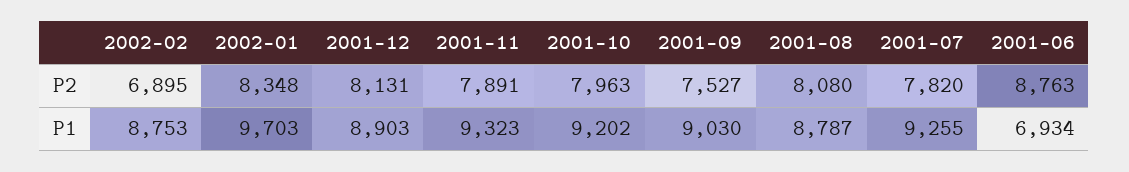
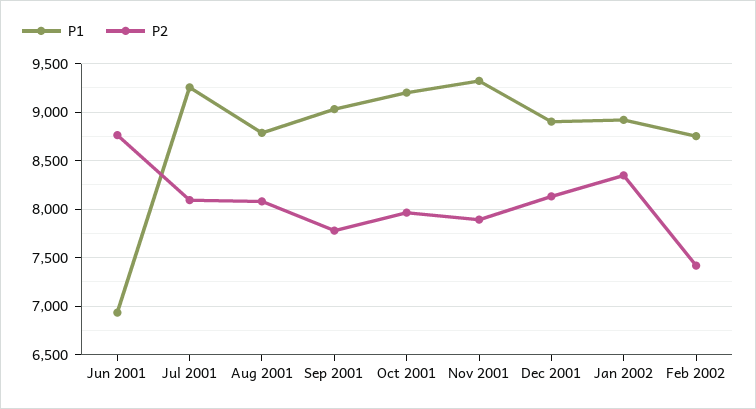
P2, 2002-02: 6895 -> 7400
P2, 2001-09: 7527 -> 7800
P2, 2001-07: 7820 -> 8100
P1, 2002-01: 9703 -> 8900

